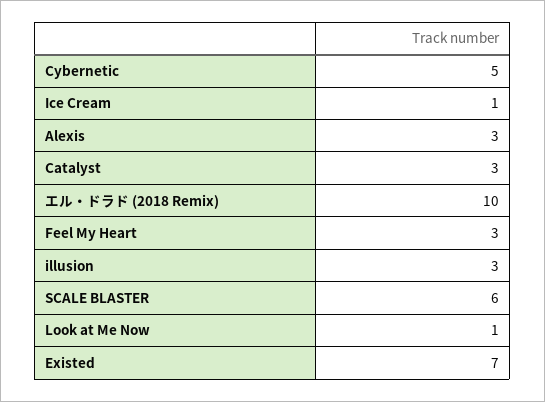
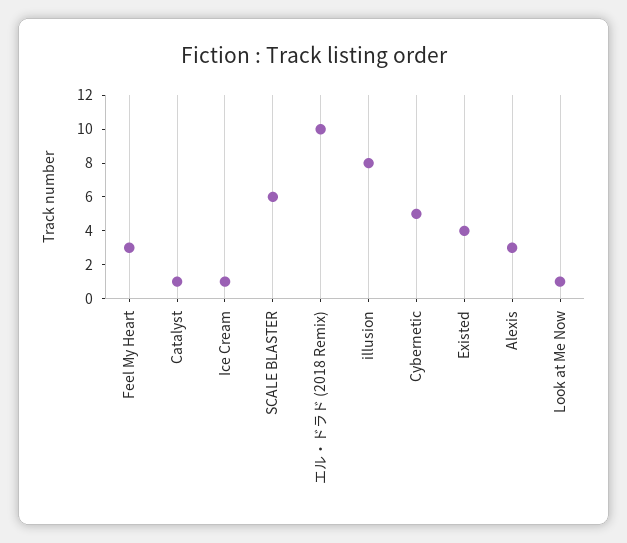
Catalyst: 3 -> 1
illusion: 3 -> 8
Existed: 7 -> 4

